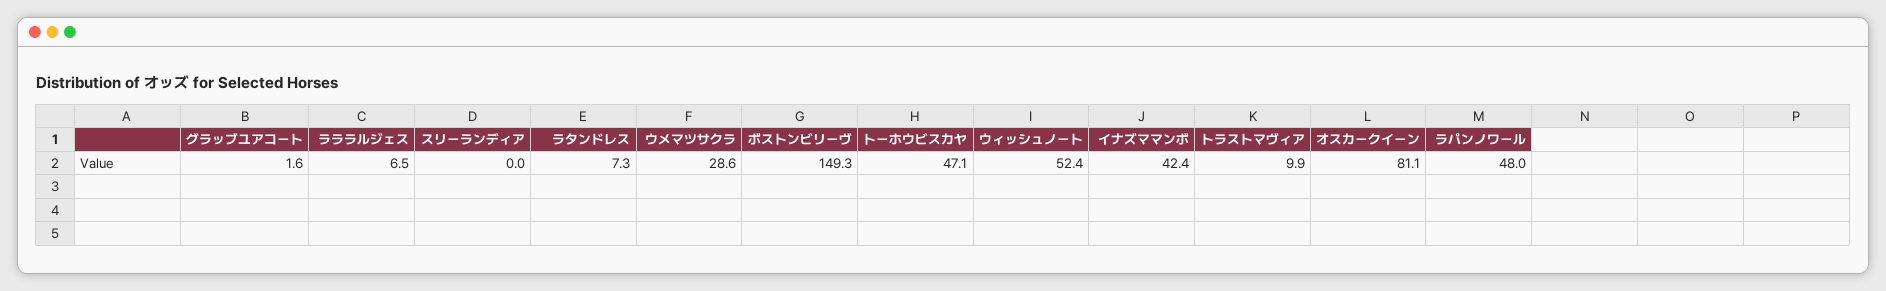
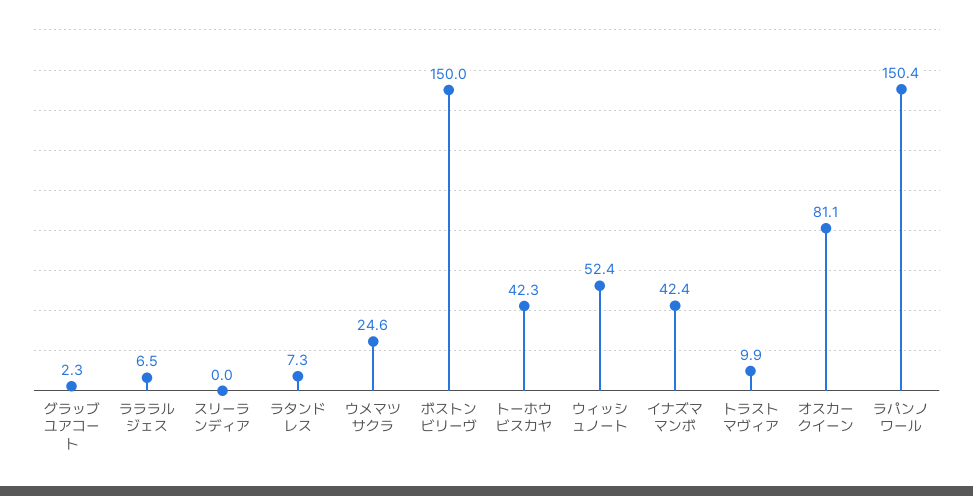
グラッブユアコート: 1.6 -> 2.3
ウメマツサクラ: 28.6 -> 24.6
ボストンビリーヴ: 149.3 -> 150
トーホウビスカヤ: 47.1 -> 42.3
ラパンノワール: 48 -> 150.4

